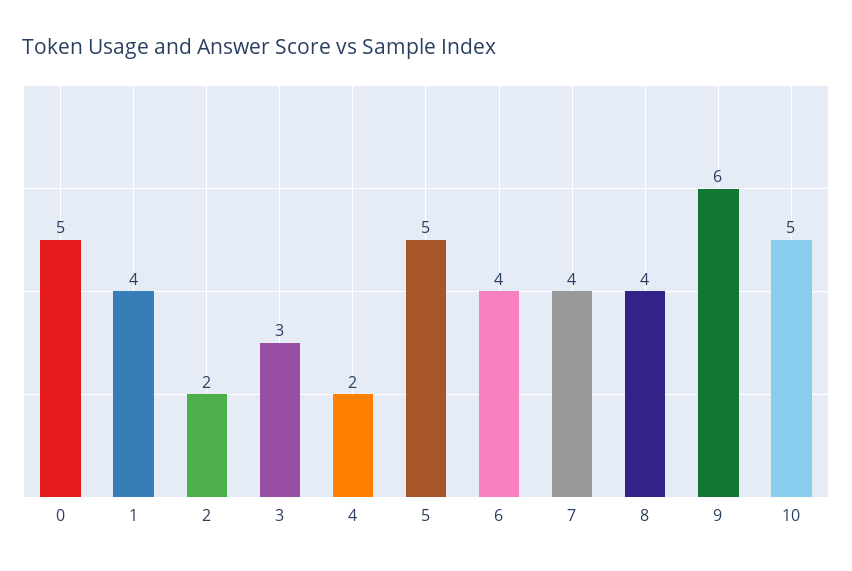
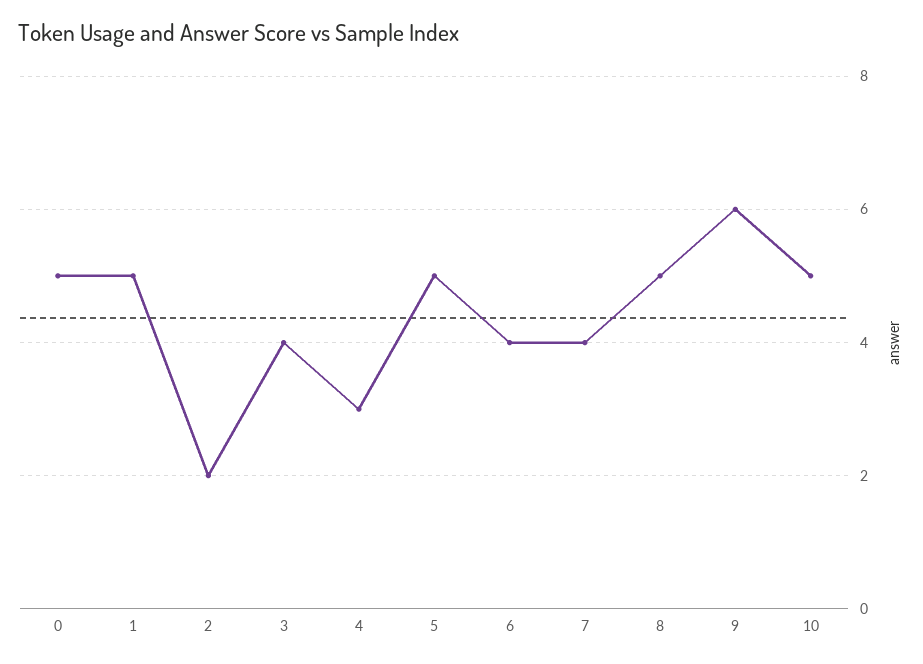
1: 4 -> 5
3: 3 -> 4
4: 2 -> 3
8: 4 -> 5

